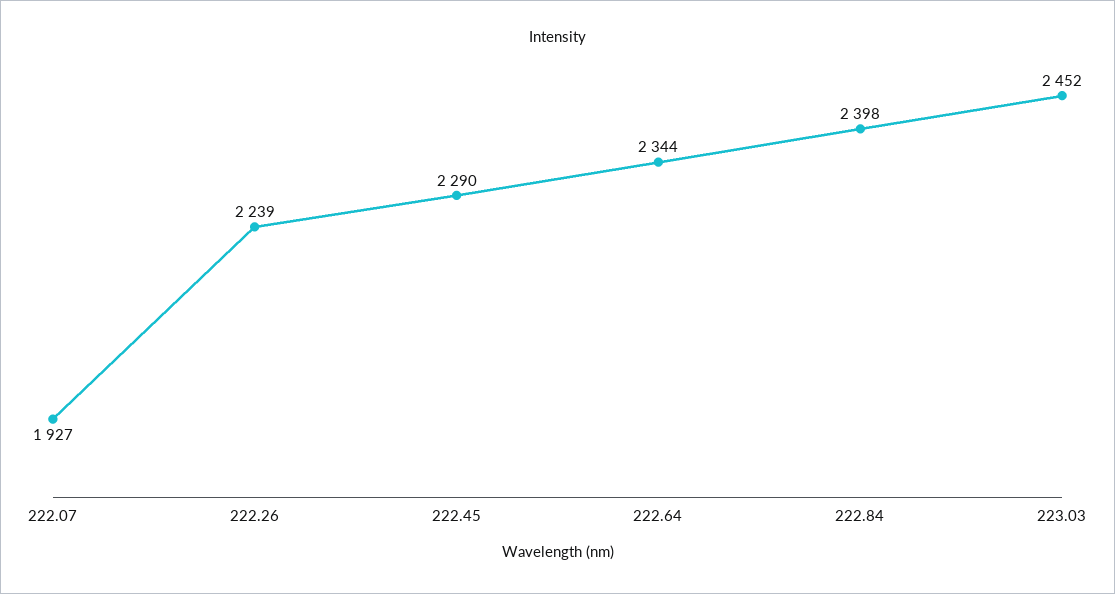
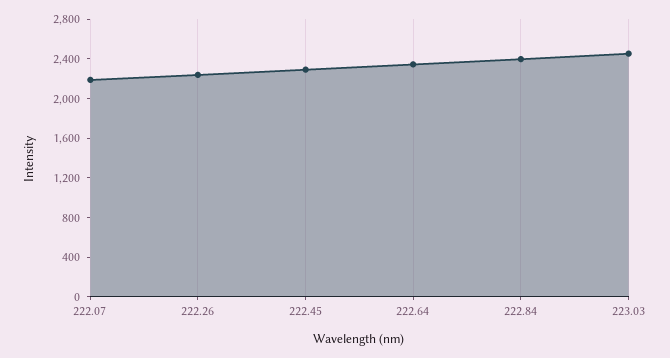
222.07: 1927 -> 2200

